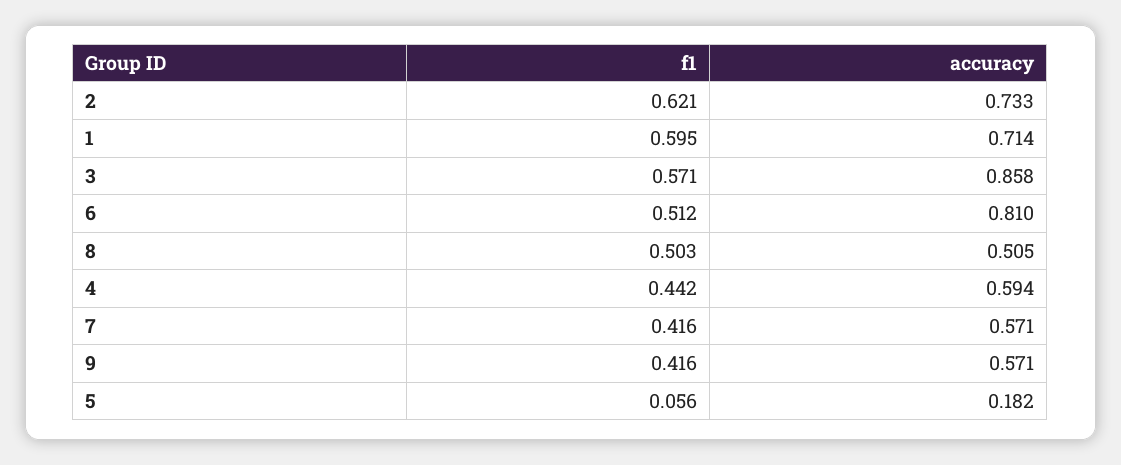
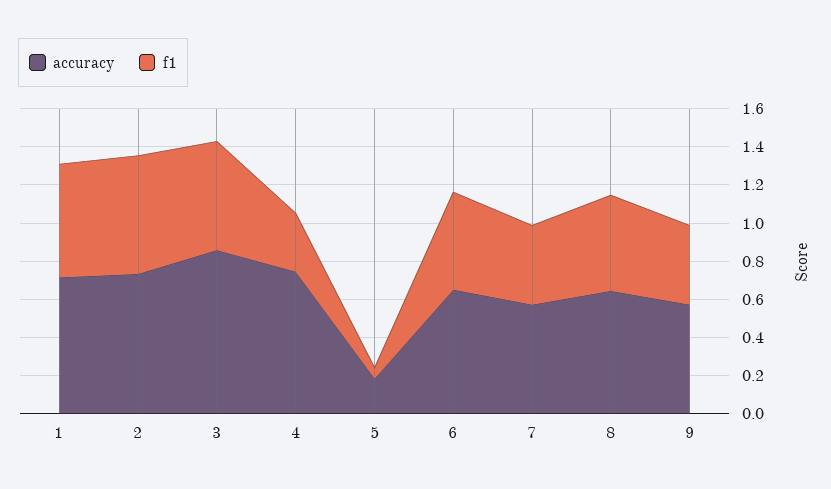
accuracy, 6: 0.81 -> 0.65
accuracy, 8: 0.505 -> 0.65
f1, 4: 0.442 -> 0.3
accuracy, 4: 0.594 -> 0.75

